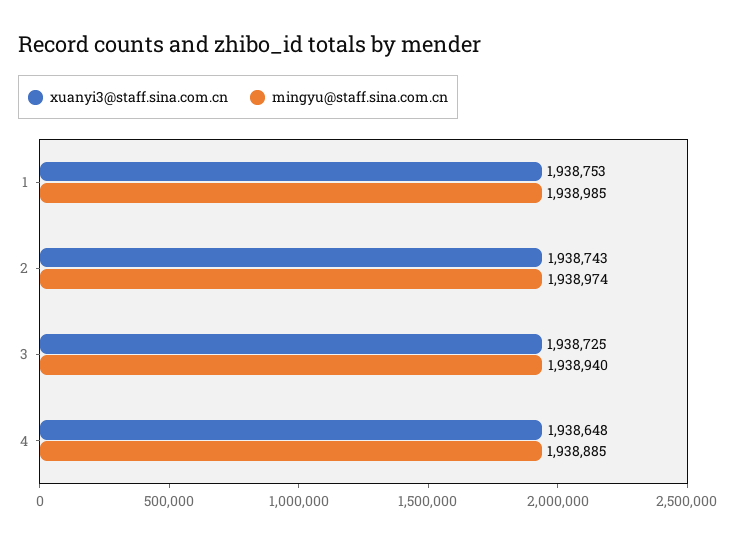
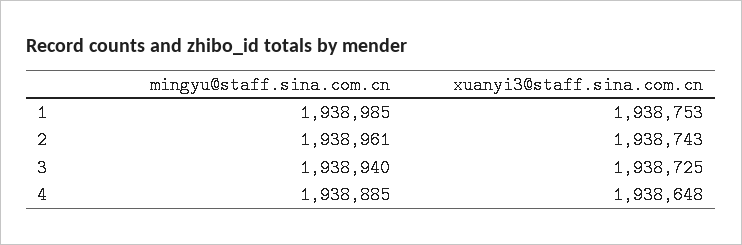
mingyu@staff.sina.com.cn, 2: 1938974 -> 1938961

